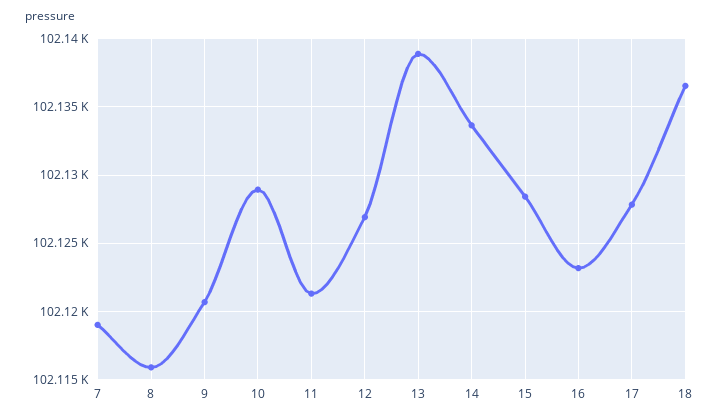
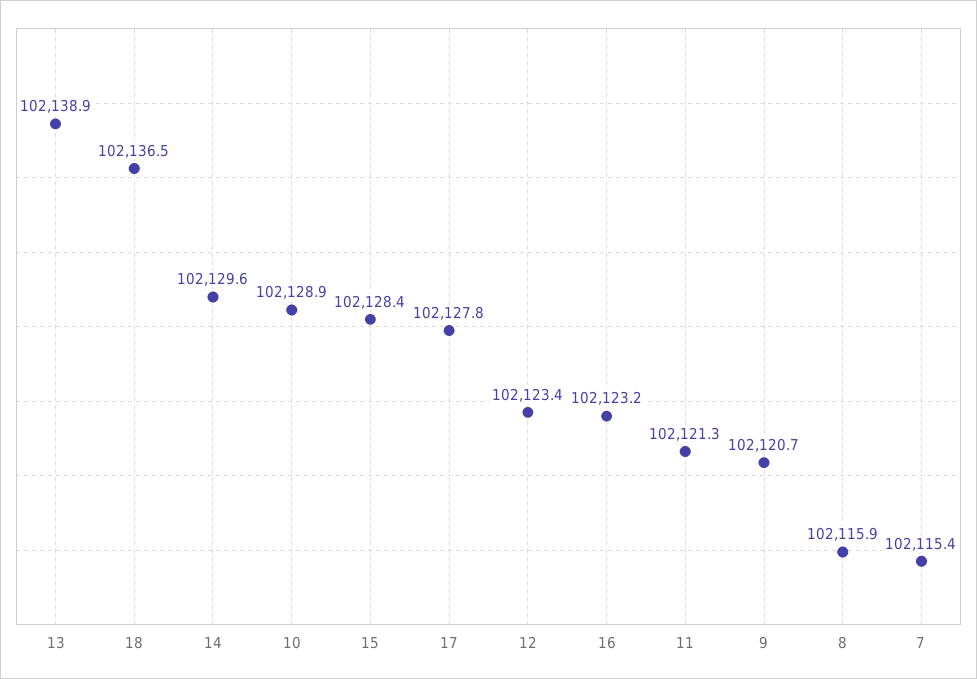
7: 102119 -> 102115.4
12: 102127 -> 102123.4
14: 102133.5 -> 102129.6

